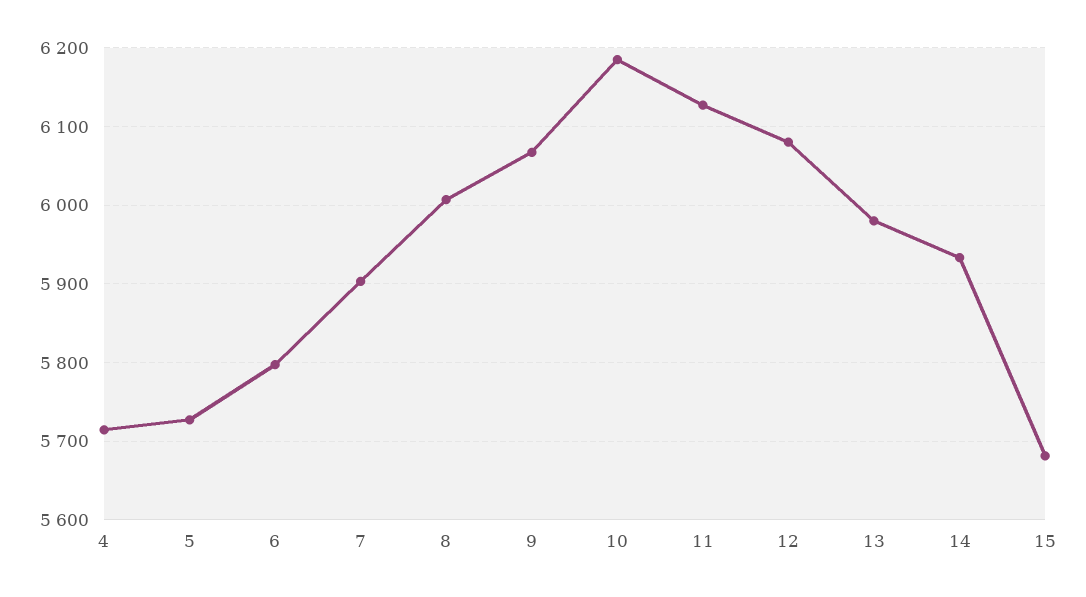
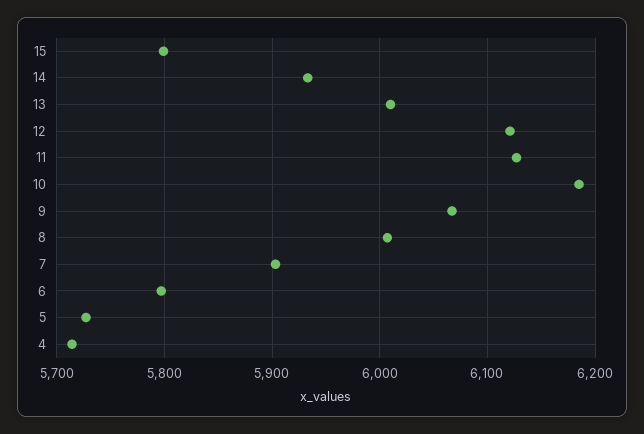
12: 6080 -> 6120
13: 5980 -> 6010
15: 5680 -> 5800

